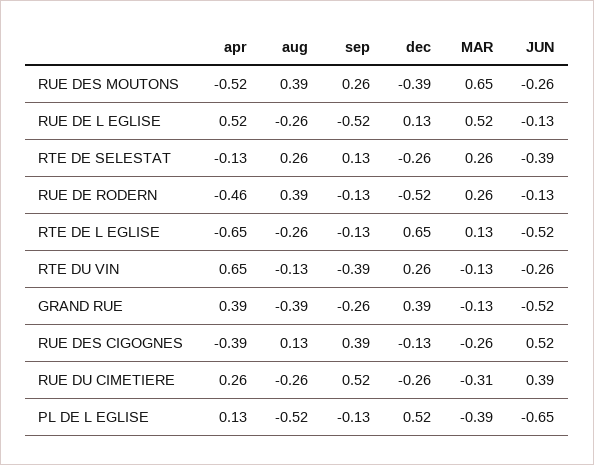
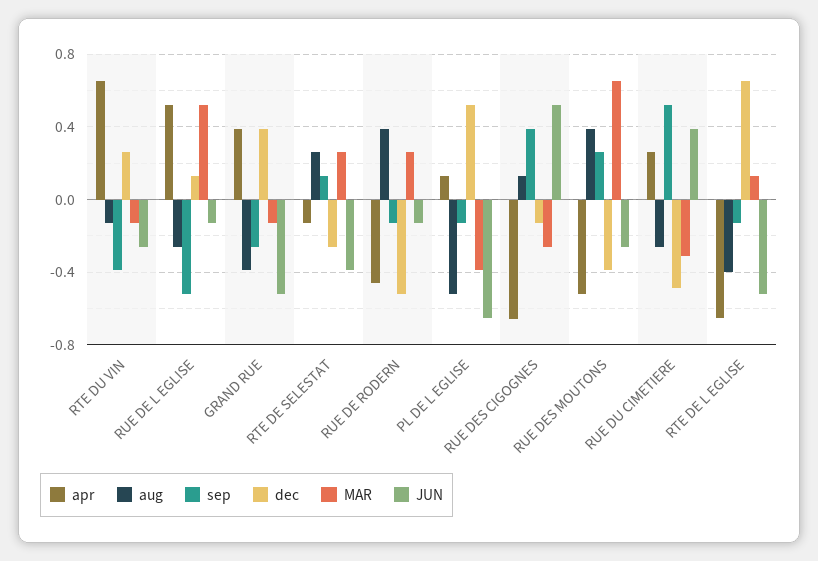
aug, RTE DE L EGLISE: -0.26 -> -0.4
apr, RUE DES CIGOGNES: -0.39 -> -0.65
dec, RUE DU CIMETIERE: -0.26 -> -0.5

